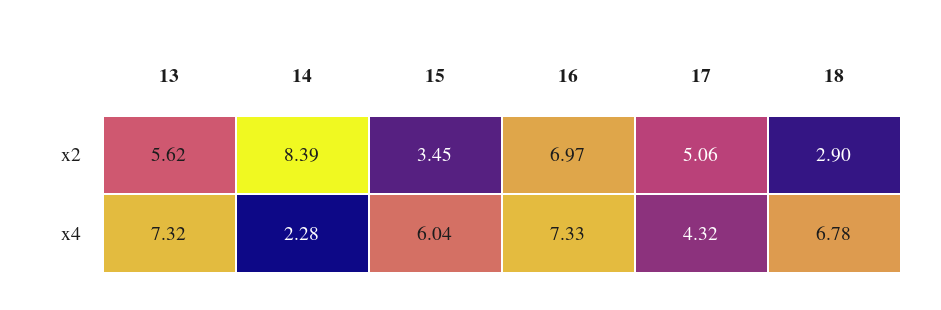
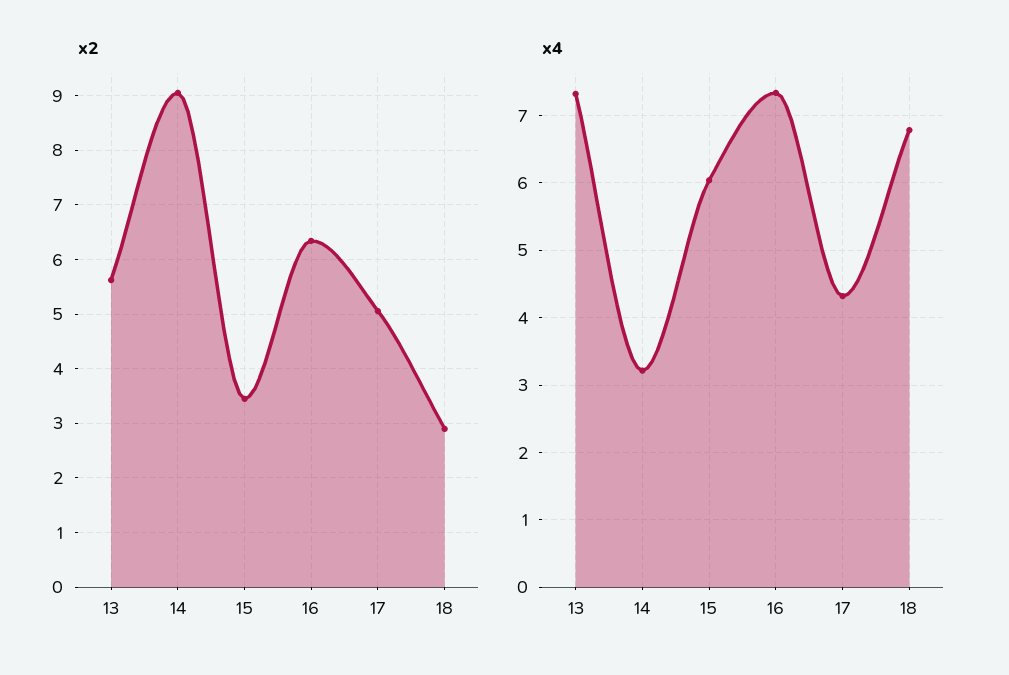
x2, 14: 8.39 -> 9
x2, 16: 6.97 -> 6.4
x4, 14: 2.28 -> 3.2

